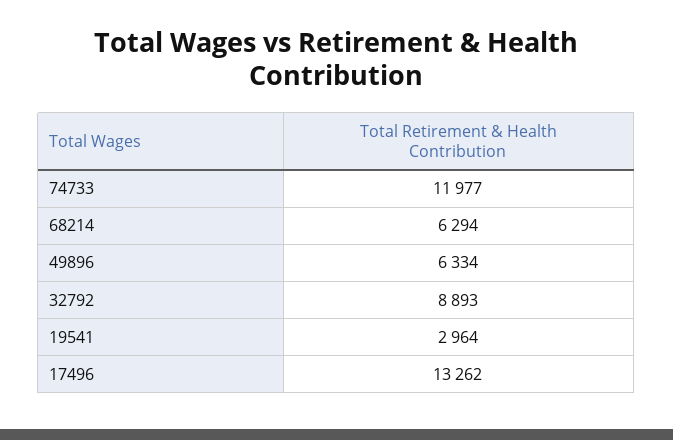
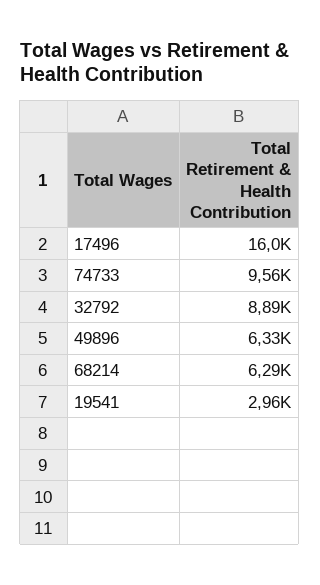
74733: 11977 -> 9560
17496: 13262 -> 16000

